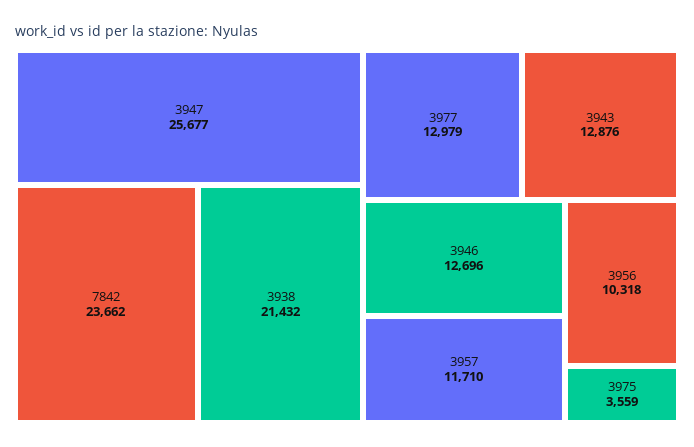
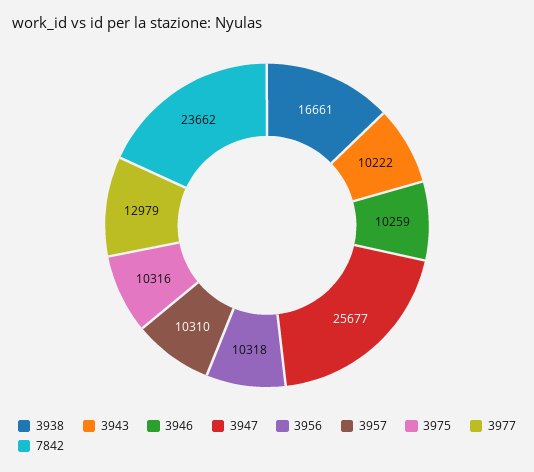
3938: 21432 -> 16661
3943: 12876 -> 10222
3946: 12696 -> 10259
3957: 11710 -> 10310
3975: 3559 -> 10316

